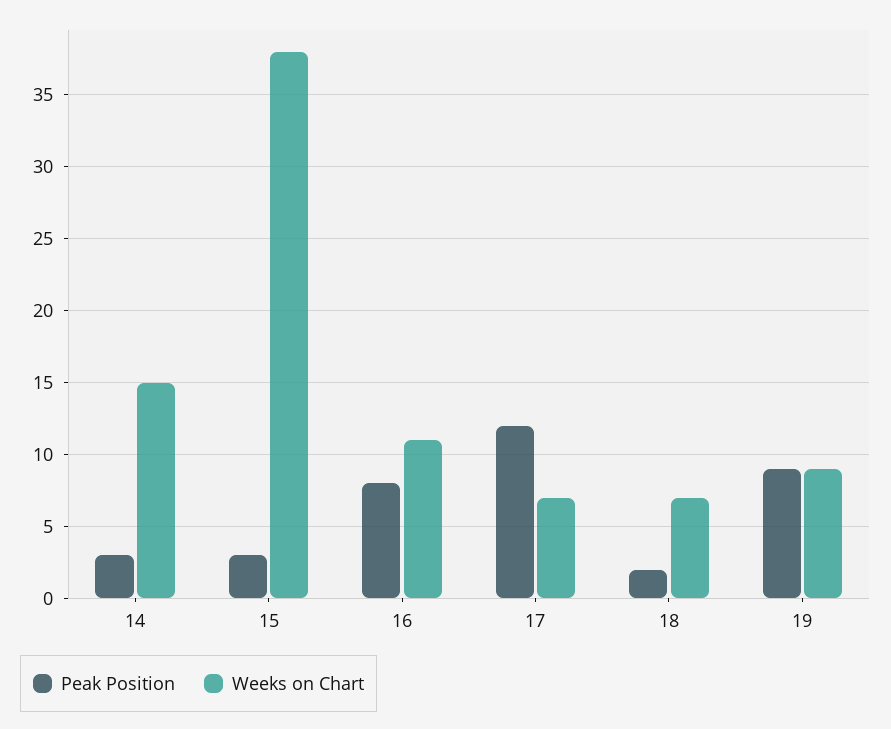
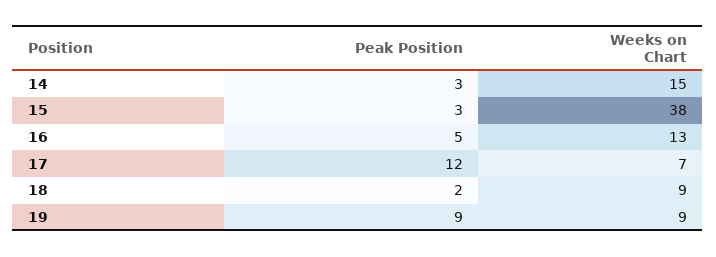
Peak Position, 16: 8 -> 5
Weeks on Chart, 16: 11 -> 13
Weeks on Chart, 18: 7 -> 9

